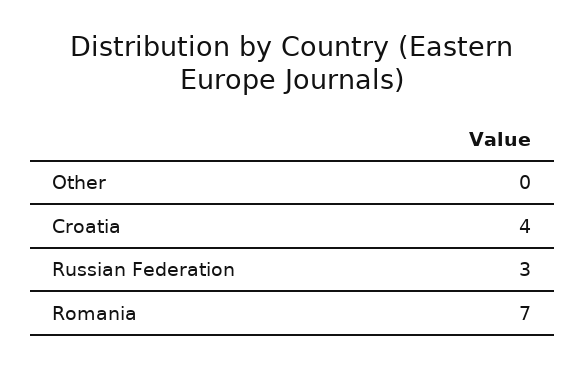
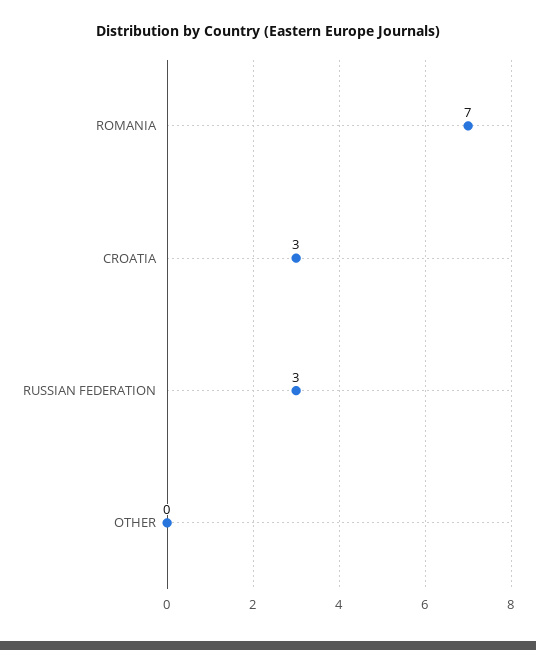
Croatia: 4 -> 3

